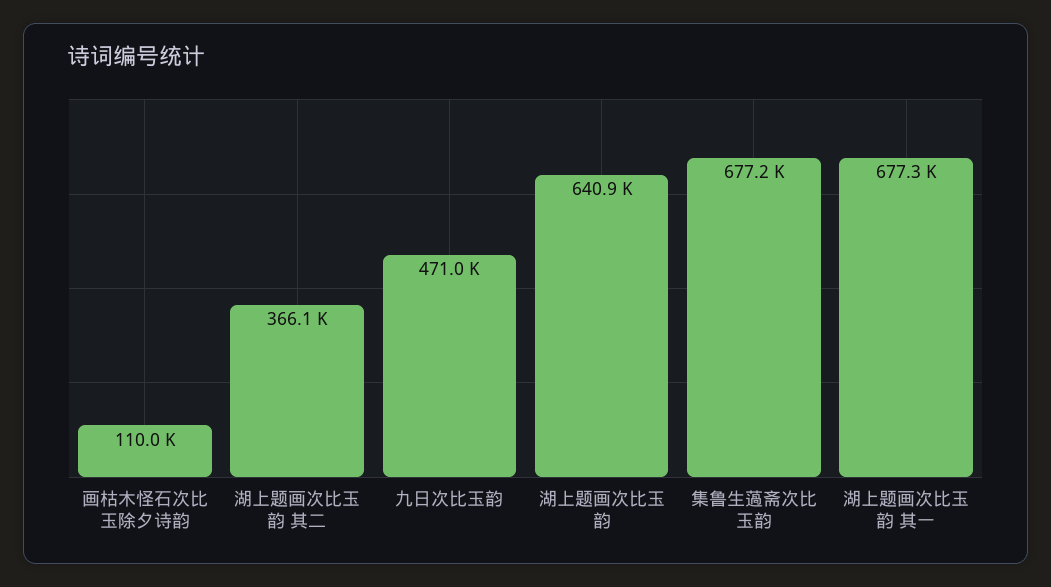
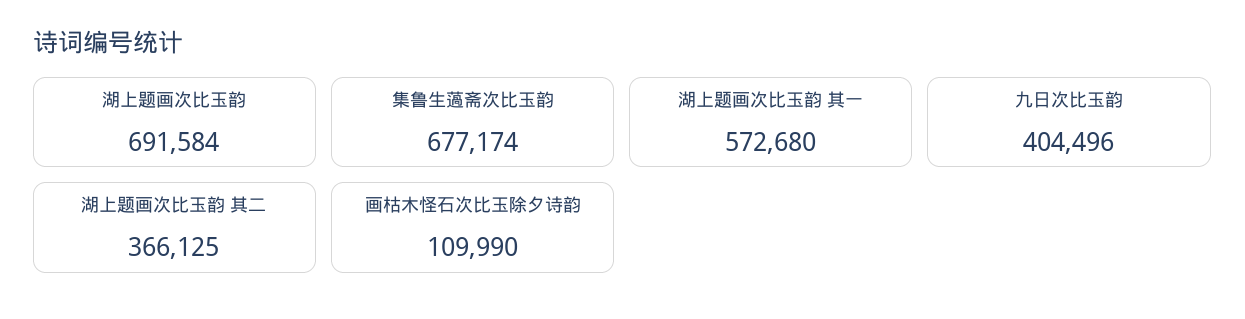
九日次比玉韵: 471000 -> 404496
湖上题画次比玉韵: 640900 -> 691584
湖上题画次比玉韵 其一: 677300 -> 572680

